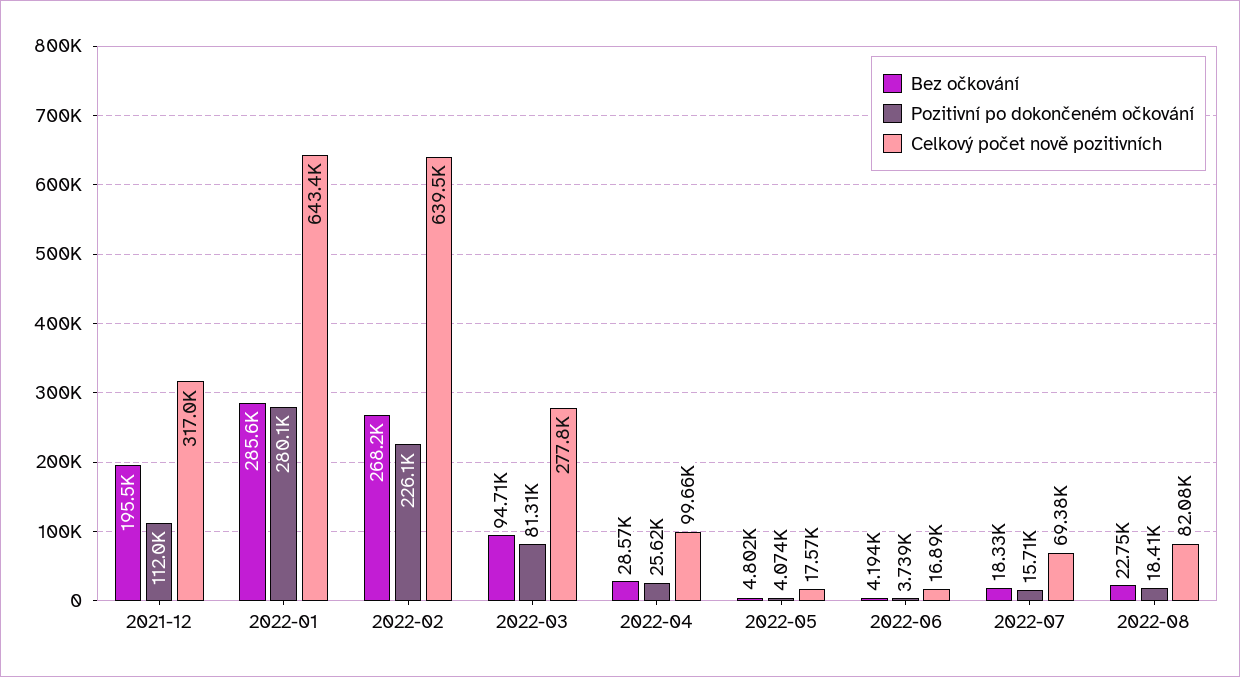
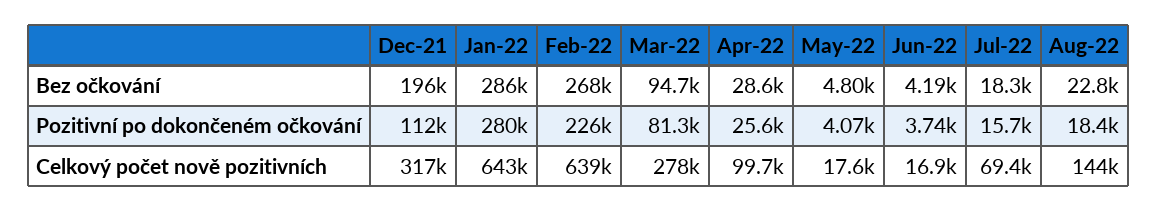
Celkový počet nově pozitivních, 2022-08: 82080 -> 144000

